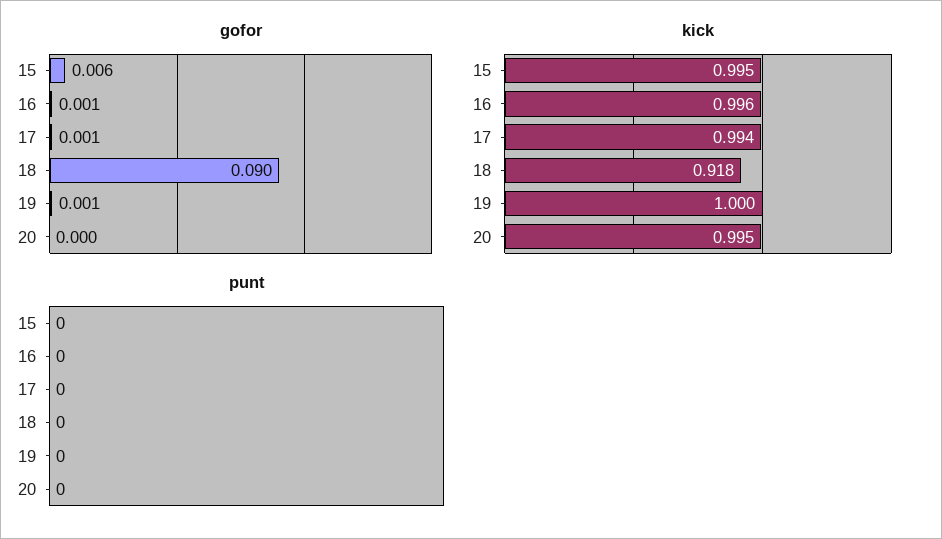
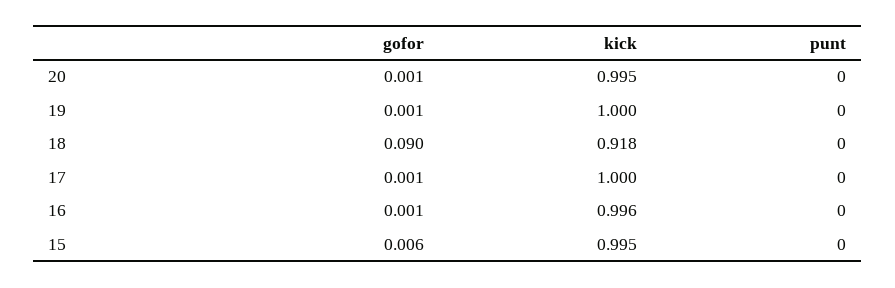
gofor, 20: 0 -> 0.001
kick, 17: 0.994 -> 1

